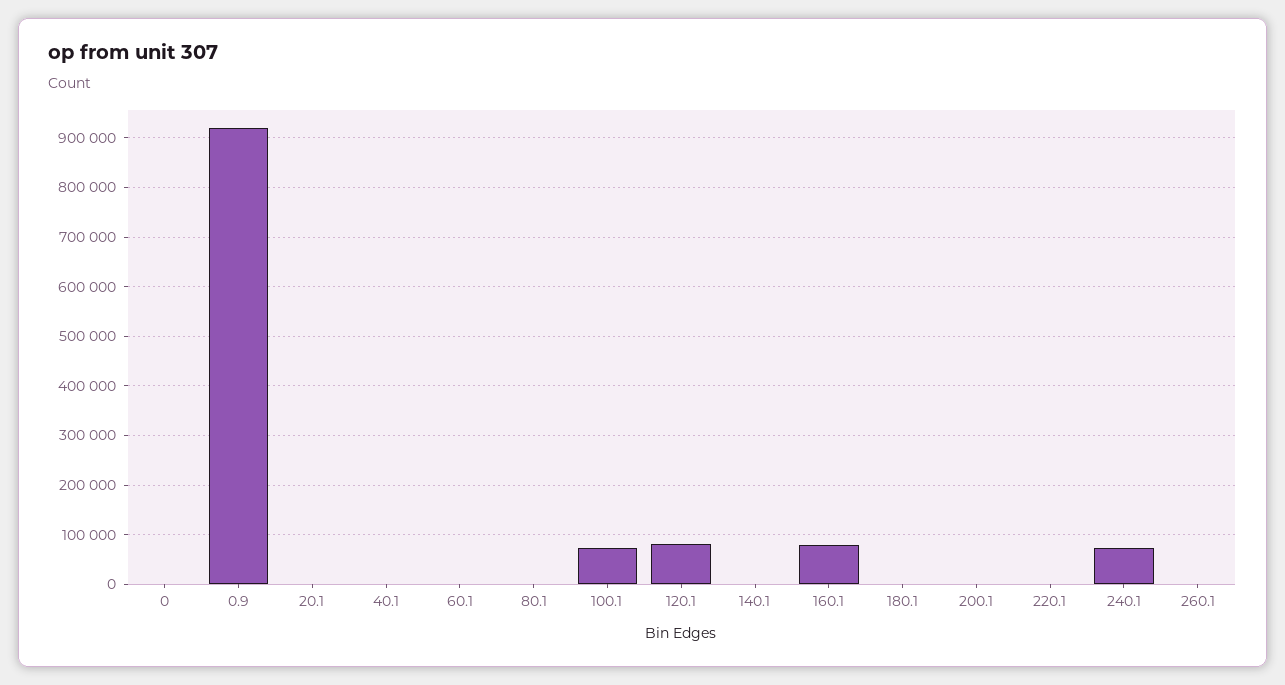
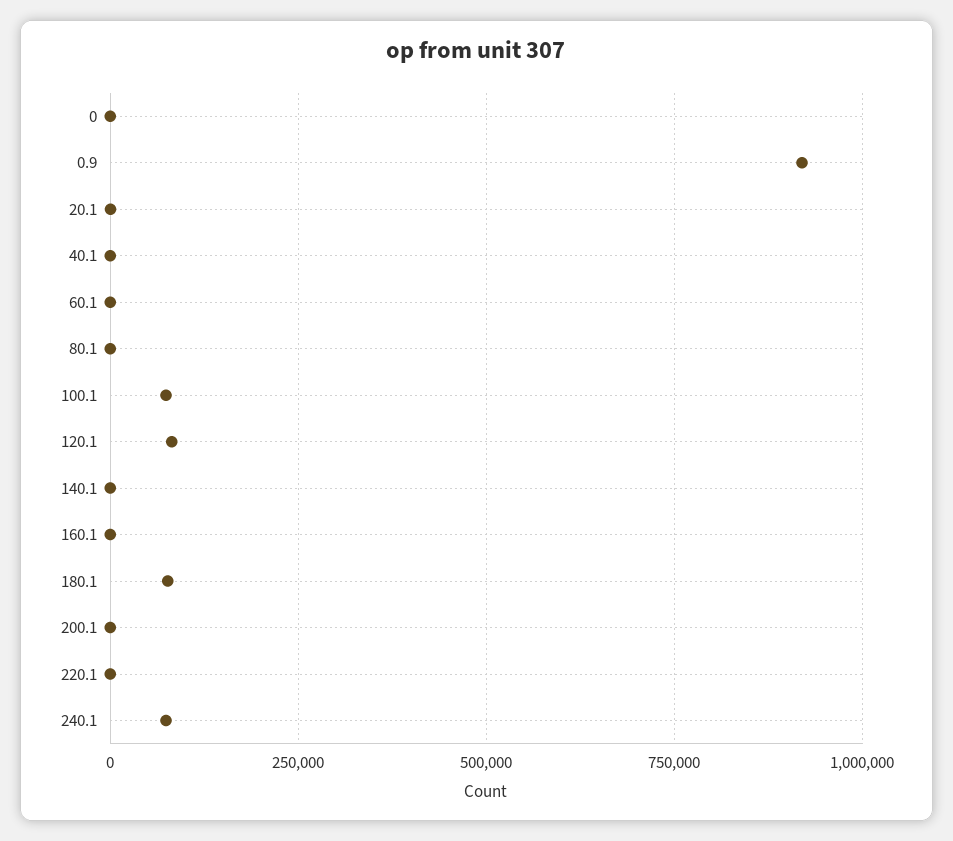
160.1: 80000 -> 0
180.1: 0 -> 75000
260.1: 0 -> none

